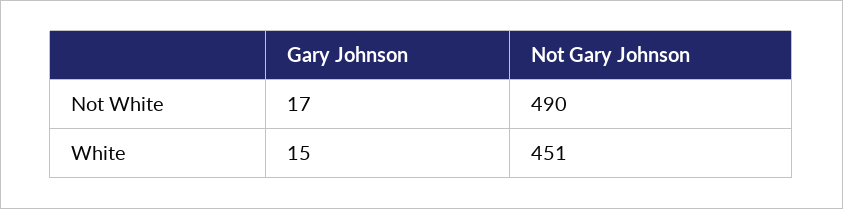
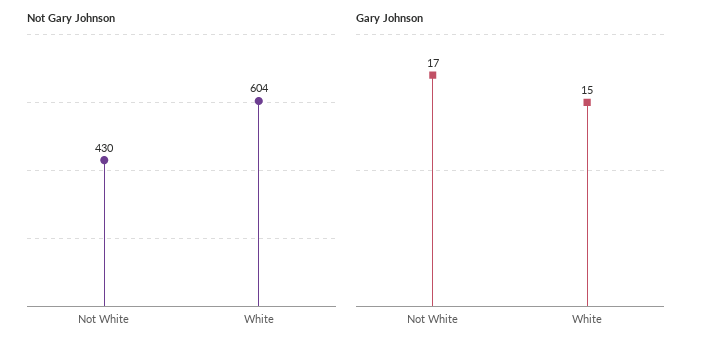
Not Gary Johnson, Not White: 490 -> 430
Not Gary Johnson, White: 451 -> 604

